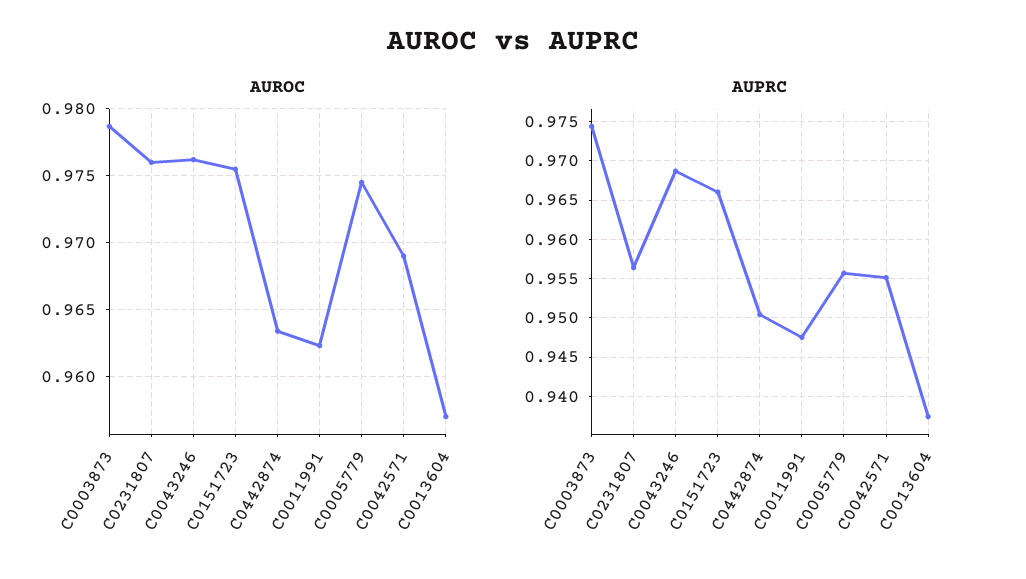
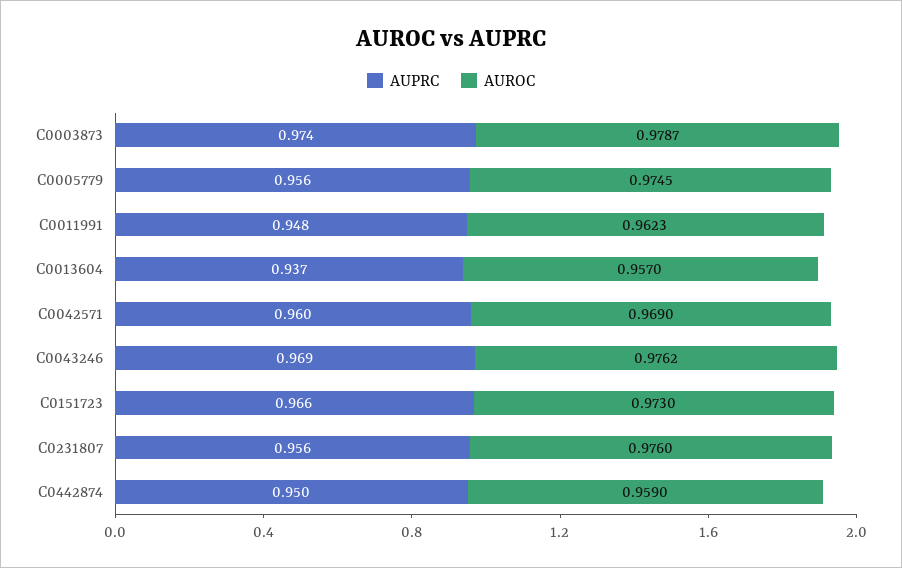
AUROC, C0151723: 0.9755 -> 0.973
AUROC, C0442874: 0.9635 -> 0.959
AUPRC, C0042571: 0.955 -> 0.96

